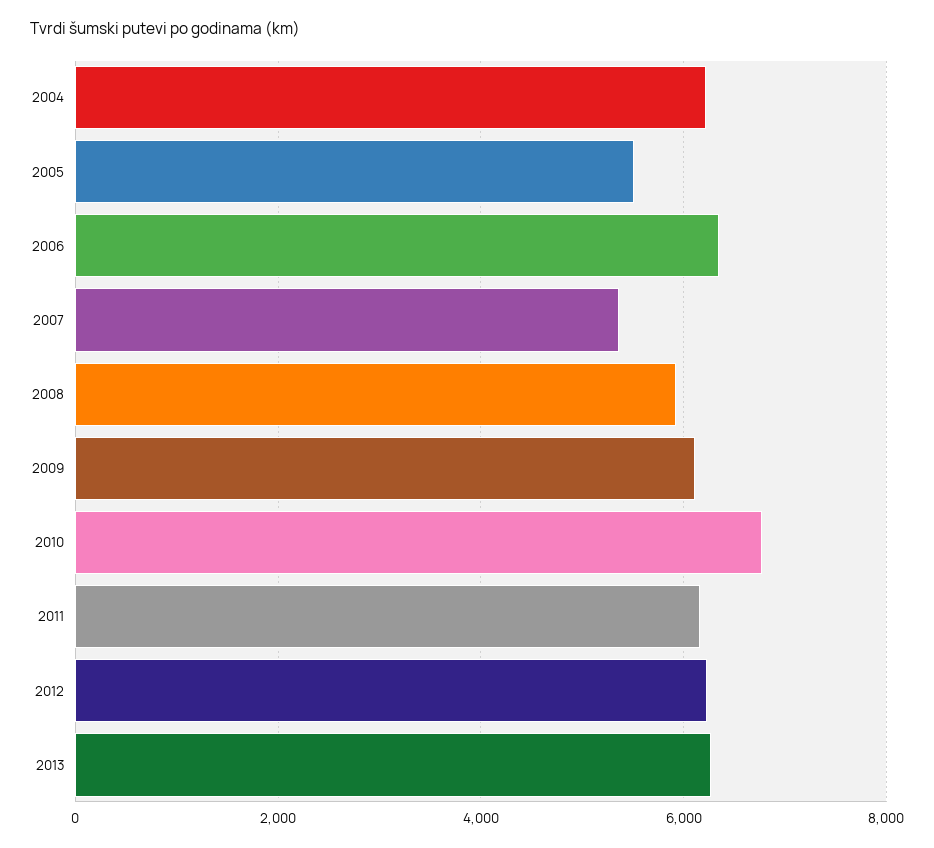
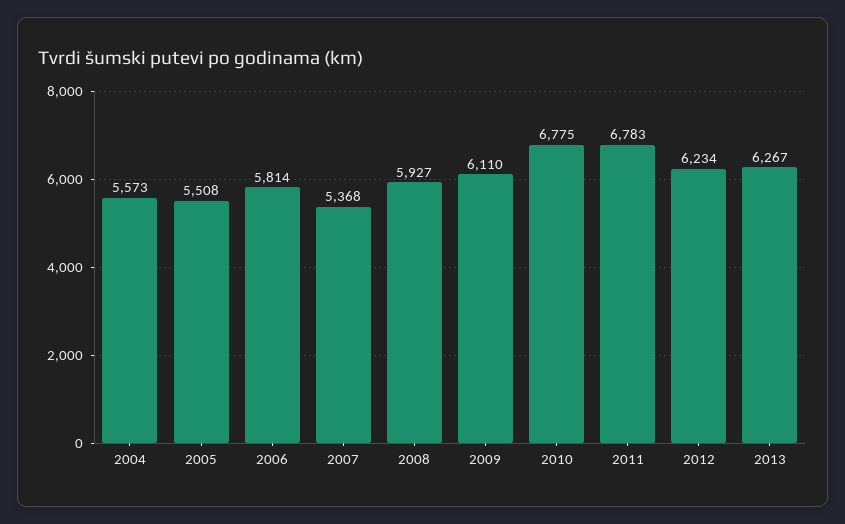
2004: 6200 -> 5573
2006: 6400 -> 5814
2011: 6200 -> 6783

